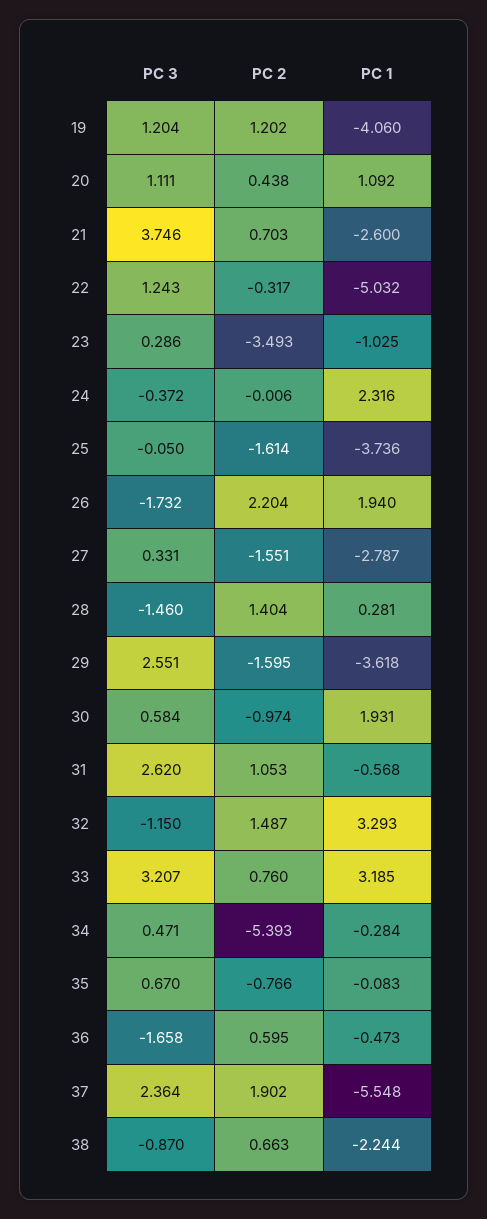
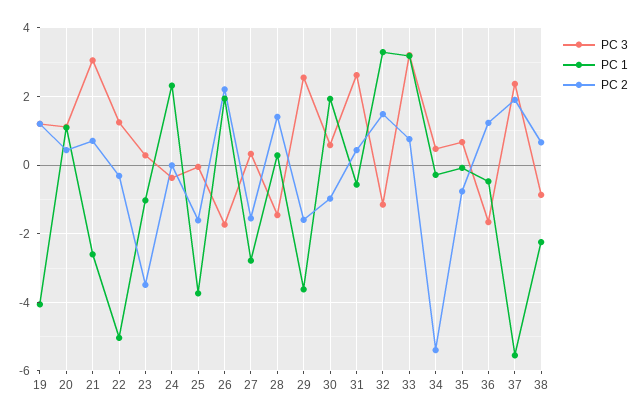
PC 3, 21: 3.746 -> 3
PC 2, 31: 1.053 -> 0.4
PC 2, 36: 0.595 -> 1.2

